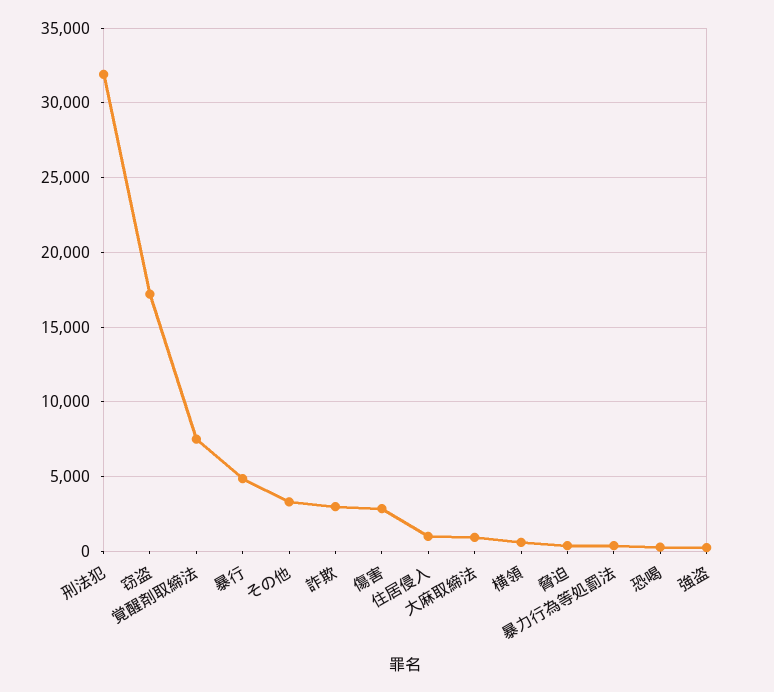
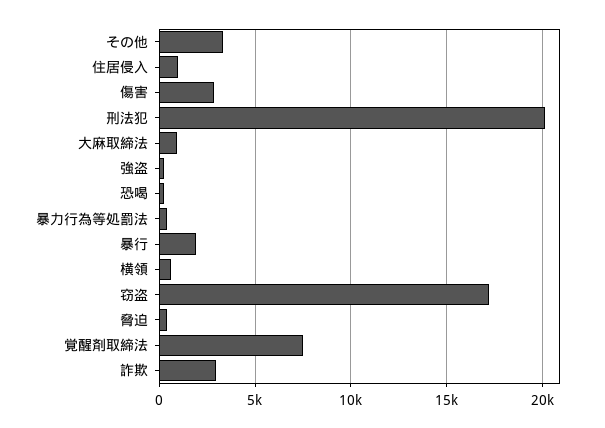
刑法犯: 32000 -> 20000
暴行: 5000 -> 2000

